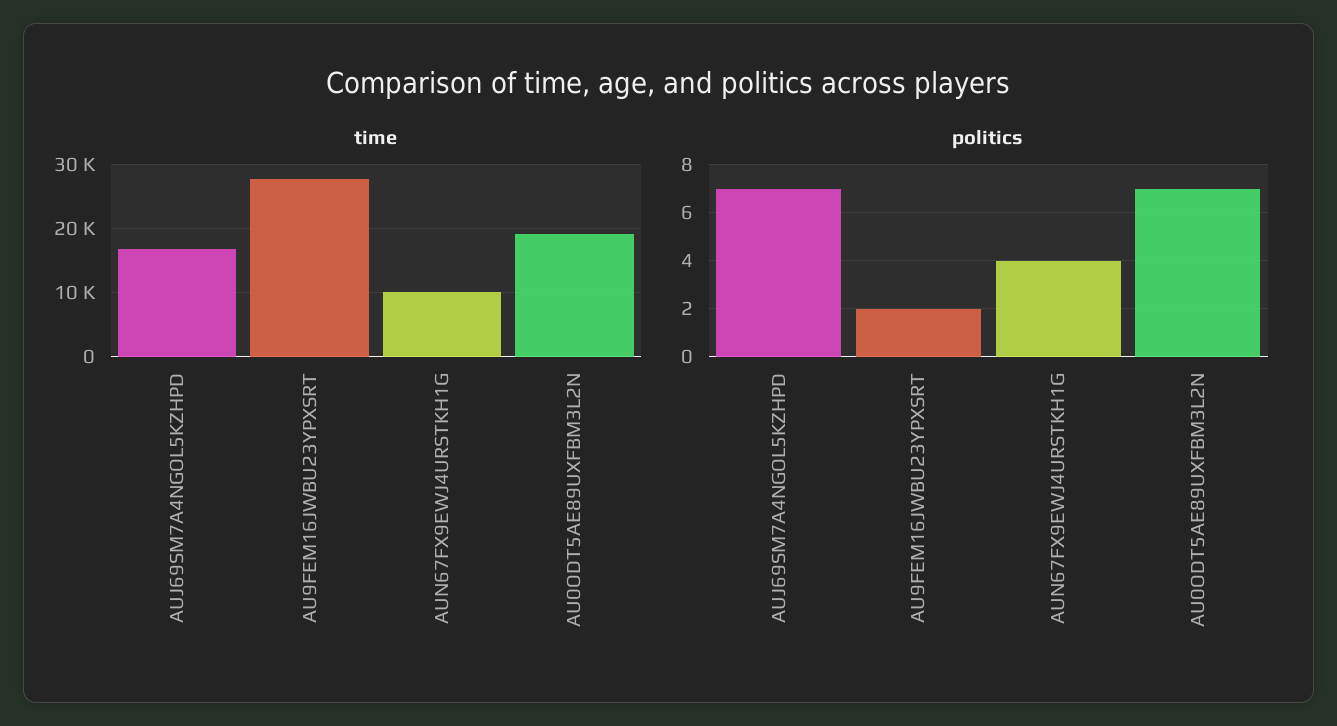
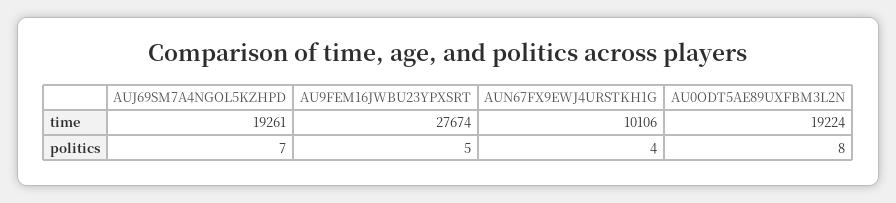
time, AUJ69SM7A4NGOL5KZHPD: 17000 -> 19261
politics, AU9FEM16JWBU23YPXSRT: 2 -> 5
politics, AU0ODT5AE89UXFBM3L2N: 7 -> 8

